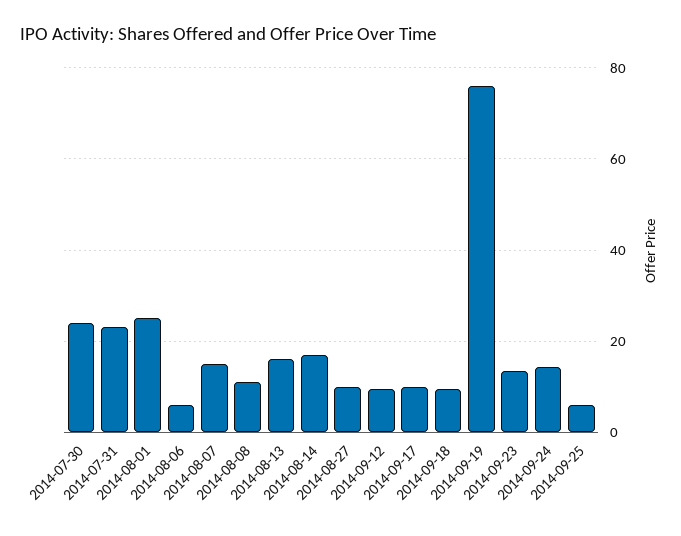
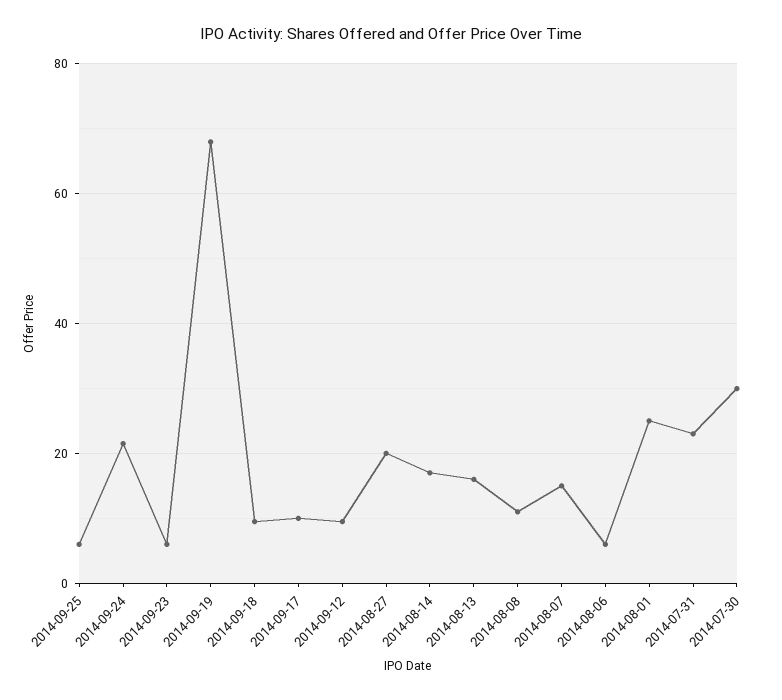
2014-07-30: 24 -> 30
2014-08-27: 10 -> 20
2014-09-19: 76 -> 68
2014-09-23: 14 -> 6
2014-09-24: 14 -> 22

